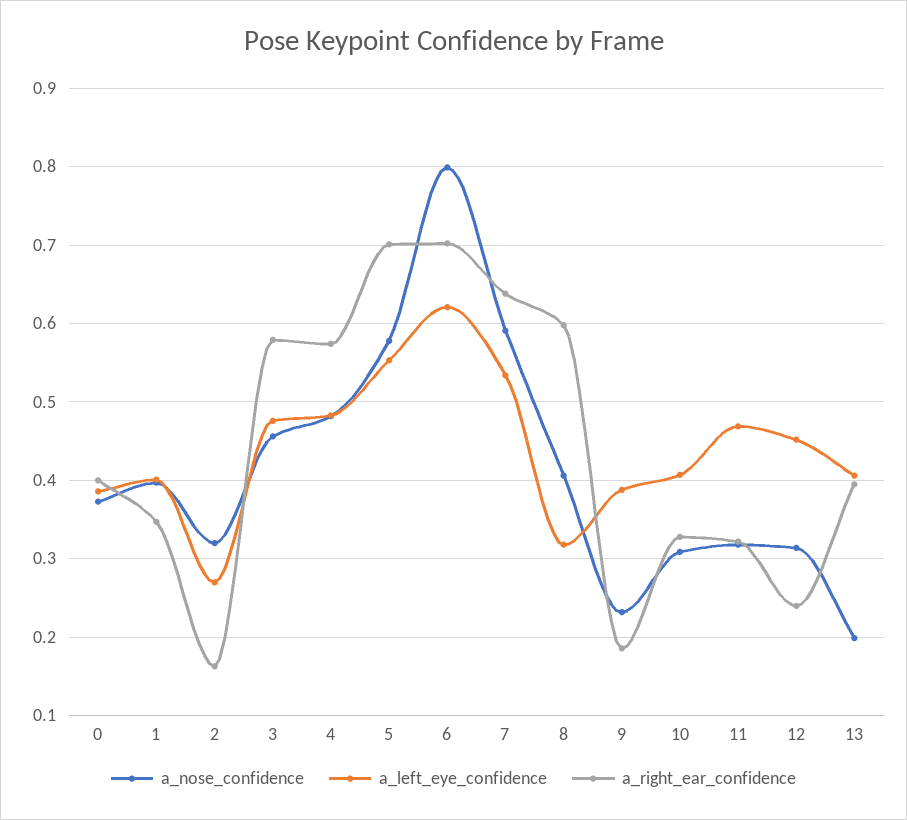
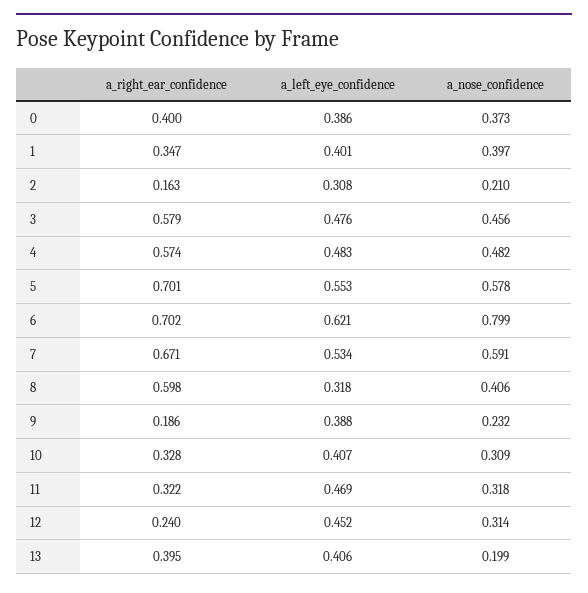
a_nose_confidence, 2: 0.32 -> 0.21
a_left_eye_confidence, 2: 0.27 -> 0.308
a_right_ear_confidence, 7: 0.64 -> 0.671

